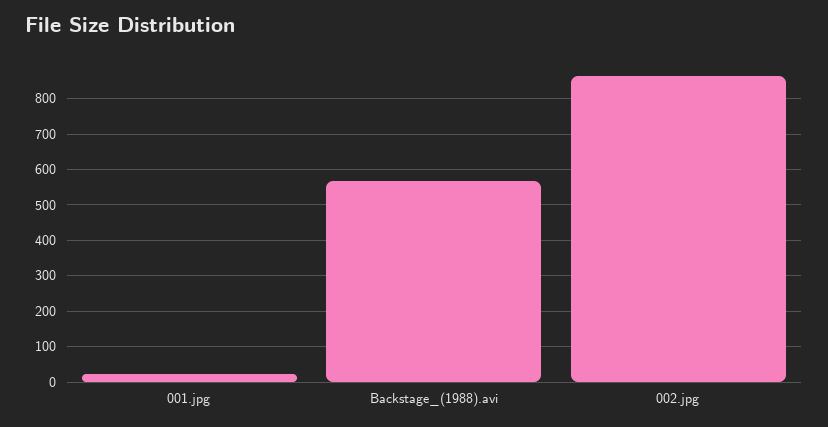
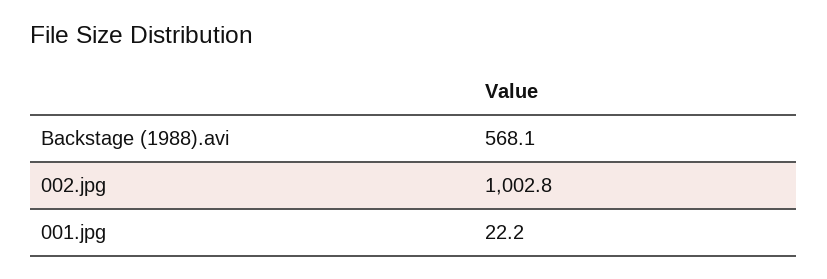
002.jpg: 860 -> 1002.8

